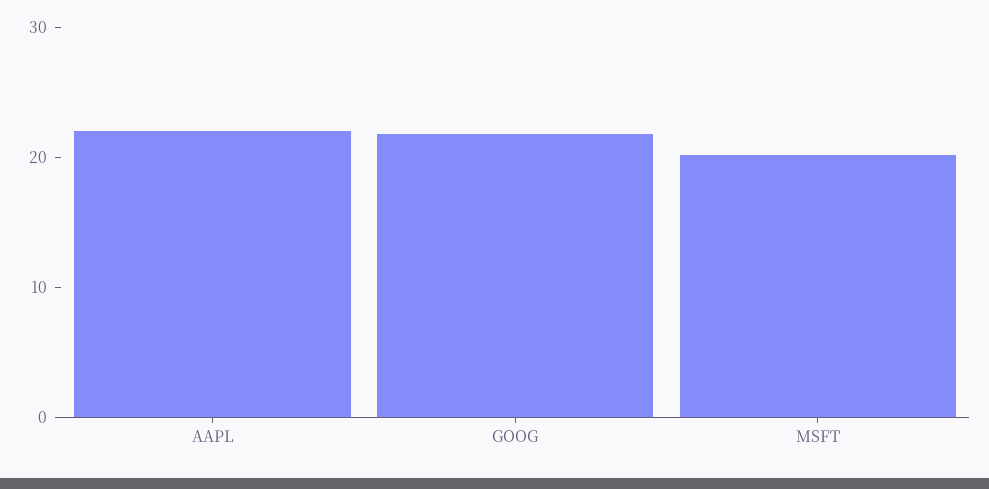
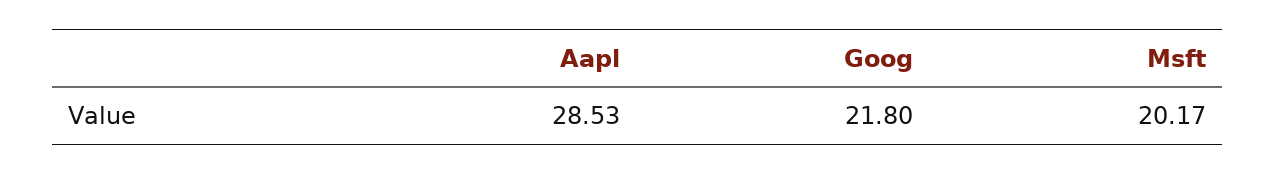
AAPL: 22 -> 28.53

